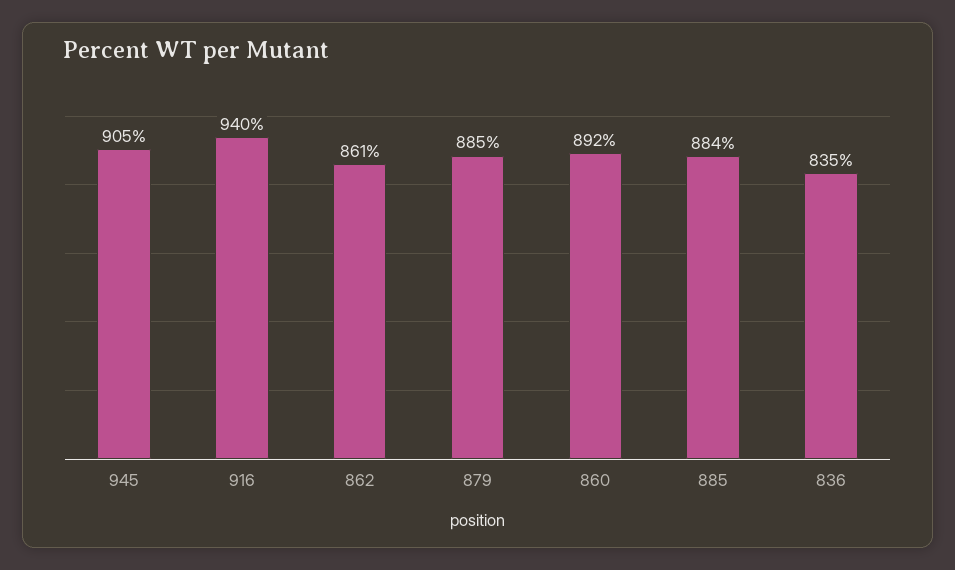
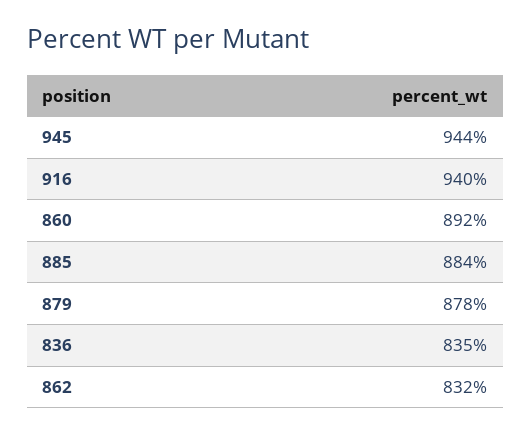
945: 905 -> 944
862: 861 -> 832
879: 885 -> 878

